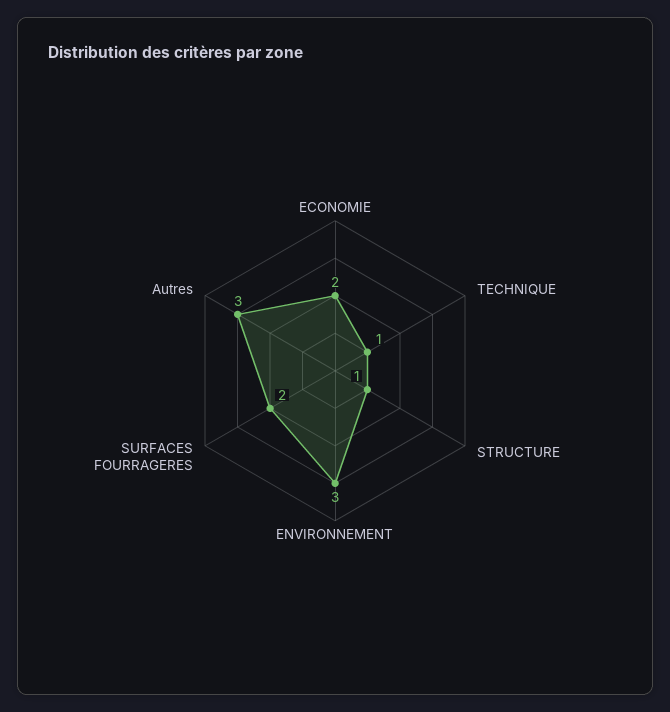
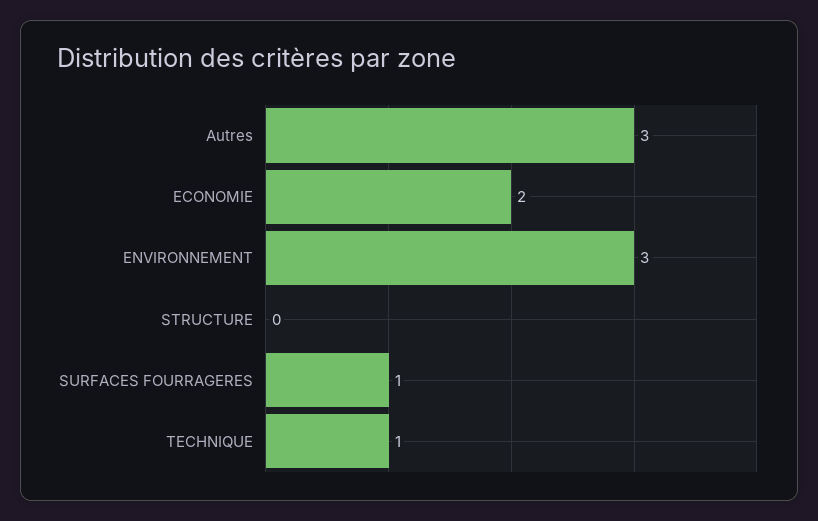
STRUCTURE: 1 -> 0
SURFACES FOURRAGERES: 2 -> 1

